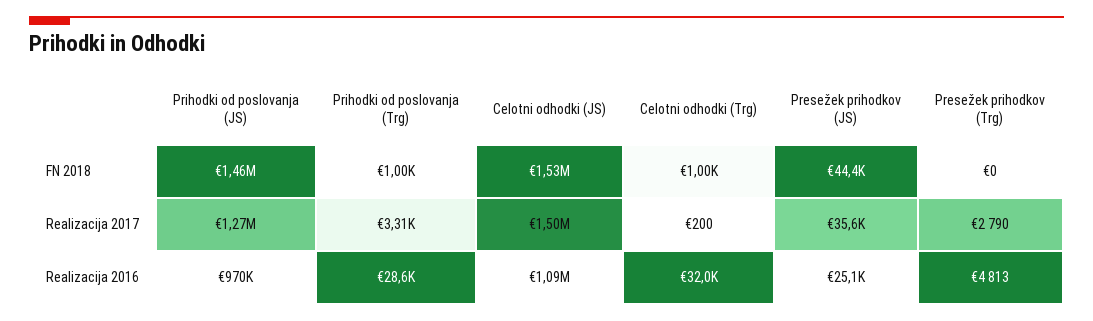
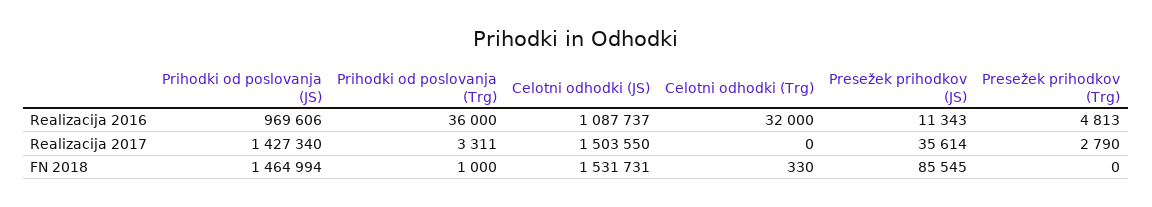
Celotni odhodki (Trg), FN 2018: 1000 -> 330
Presežek prihodkov (JS), FN 2018: 44400 -> 85545
Prihodki od poslovanja (JS), Realizacija 2017: 1270000 -> 1427340
Celotni odhodki (Trg), Realizacija 2017: 200 -> 0
Prihodki od poslovanja (Trg), Realizacija 2016: 28600 -> 36000
Presežek prihodkov (JS), Realizacija 2016: 25100 -> 11343

